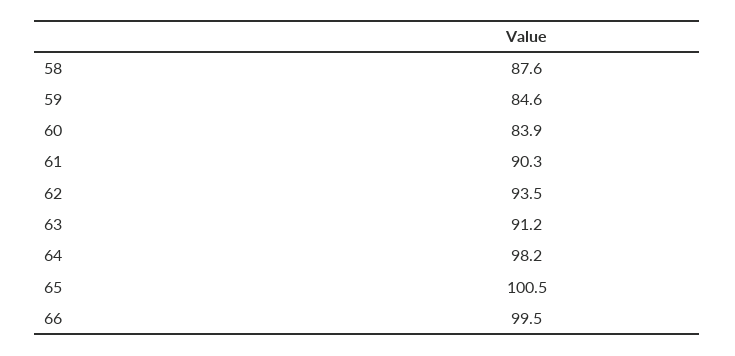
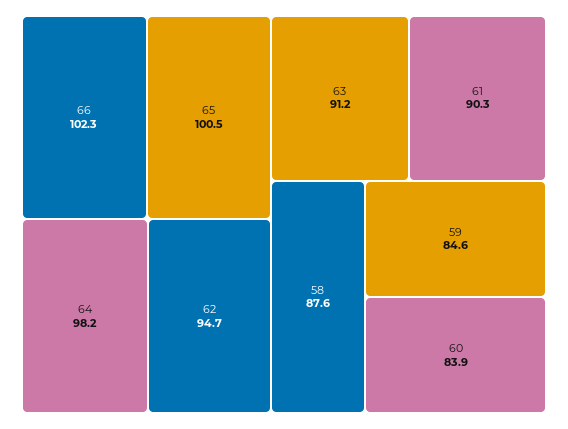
62: 93.5 -> 94.7
66: 99.5 -> 102.3

